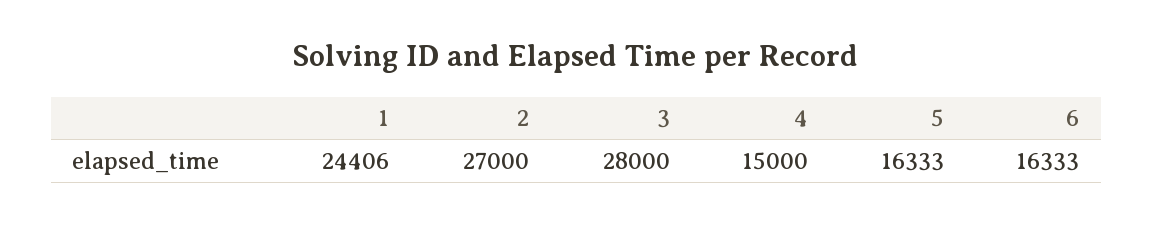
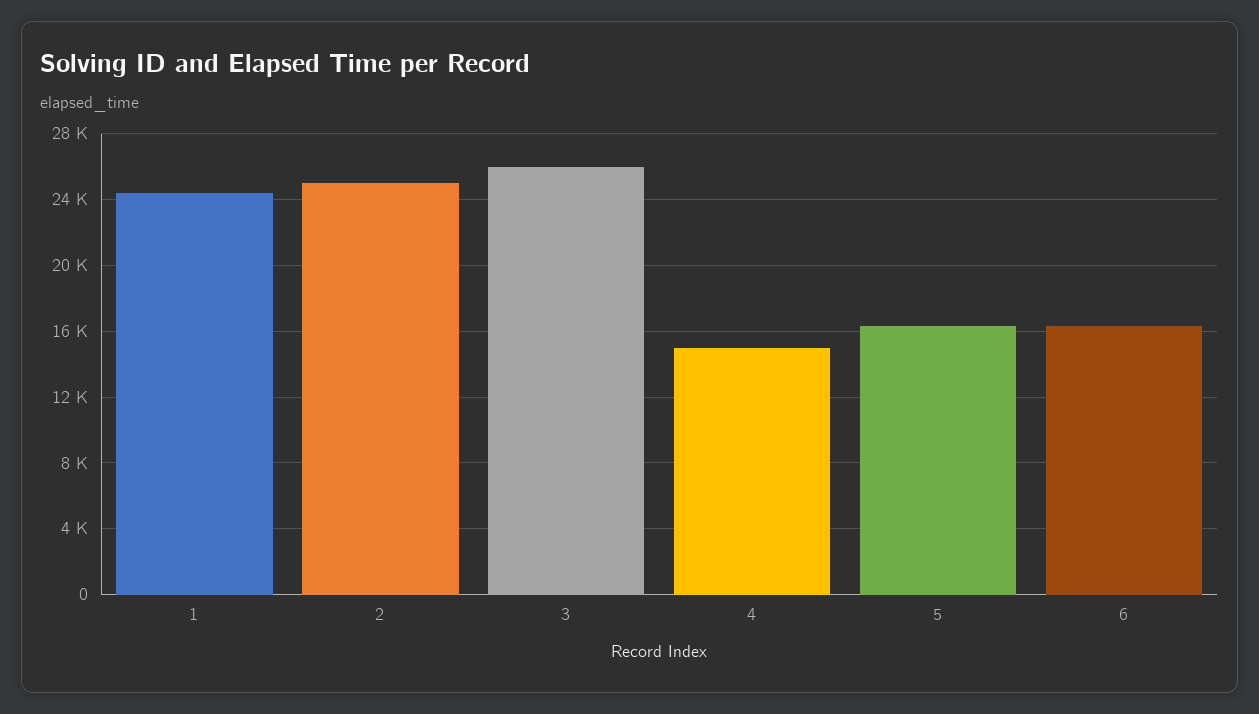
2: 27000 -> 25000
3: 28000 -> 26000

